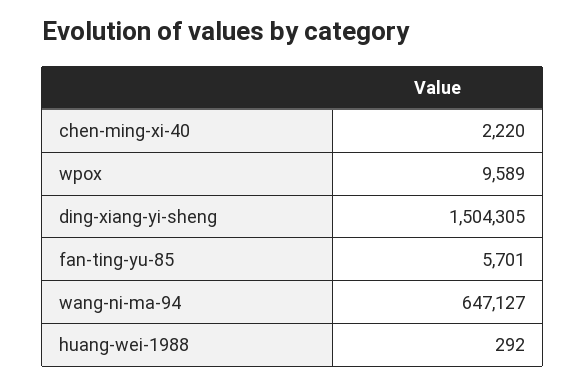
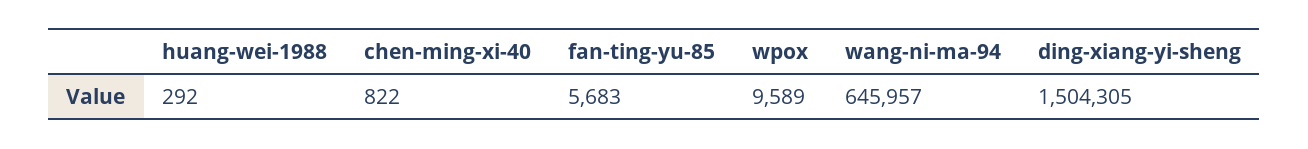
chen-ming-xi-40: 2220 -> 822
fan-ting-yu-85: 5701 -> 5683
wang-ni-ma-94: 647127 -> 645957

